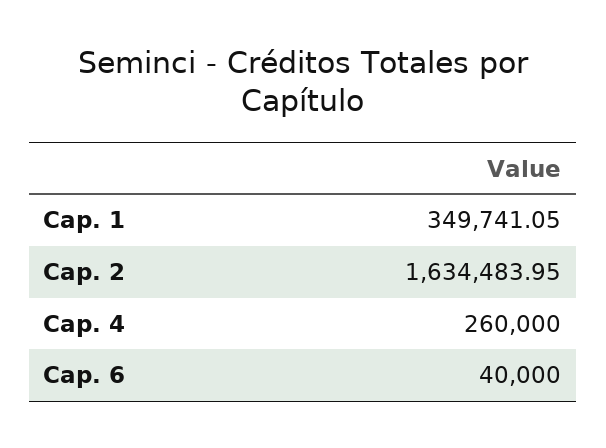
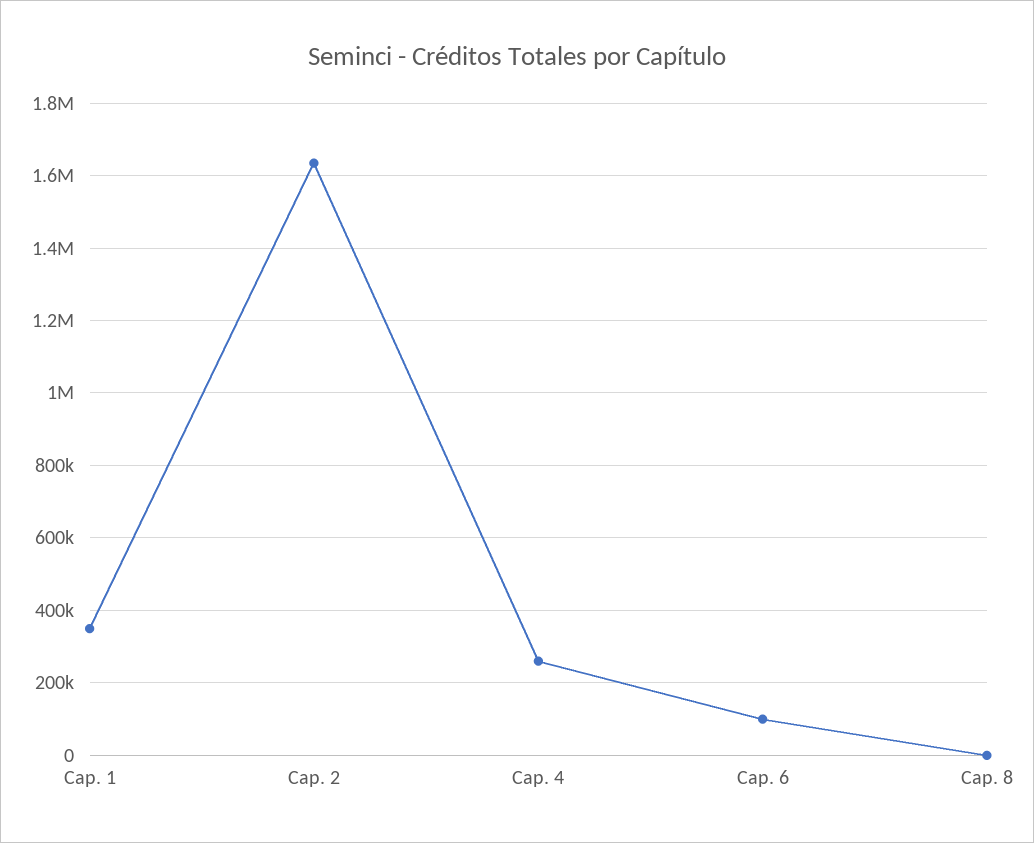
Cap. 6: 40000 -> 100000
Cap. 8: none -> 0

